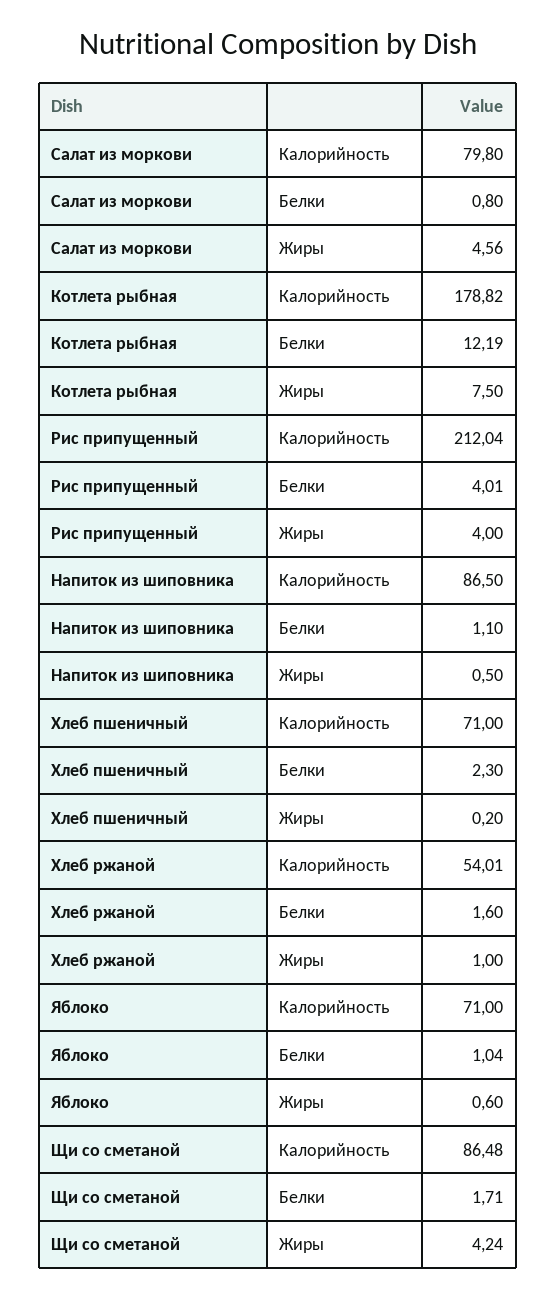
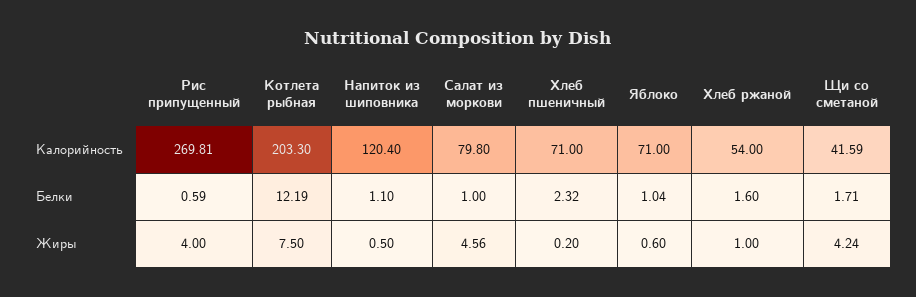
Салат из моркови, Белки: 0.8 -> 1
Котлета рыбная, Калорийность: 178.82 -> 203.3
Рис припущенный, Калорийность: 212.04 -> 269.81
Рис припущенный, Белки: 4.01 -> 0.59
Напиток из шиповника, Калорийность: 86.5 -> 120.4
Хлеб пшеничный, Белки: 2.3 -> 2.32
Хлеб ржаной, Калорийность: 54.01 -> 54
Щи со сметаной, Калорийность: 86.48 -> 41.59

